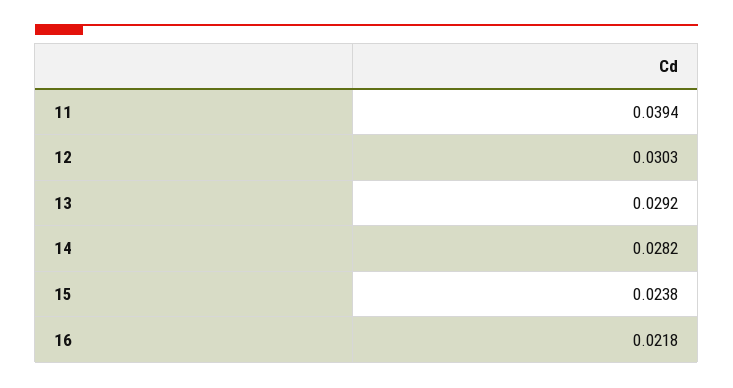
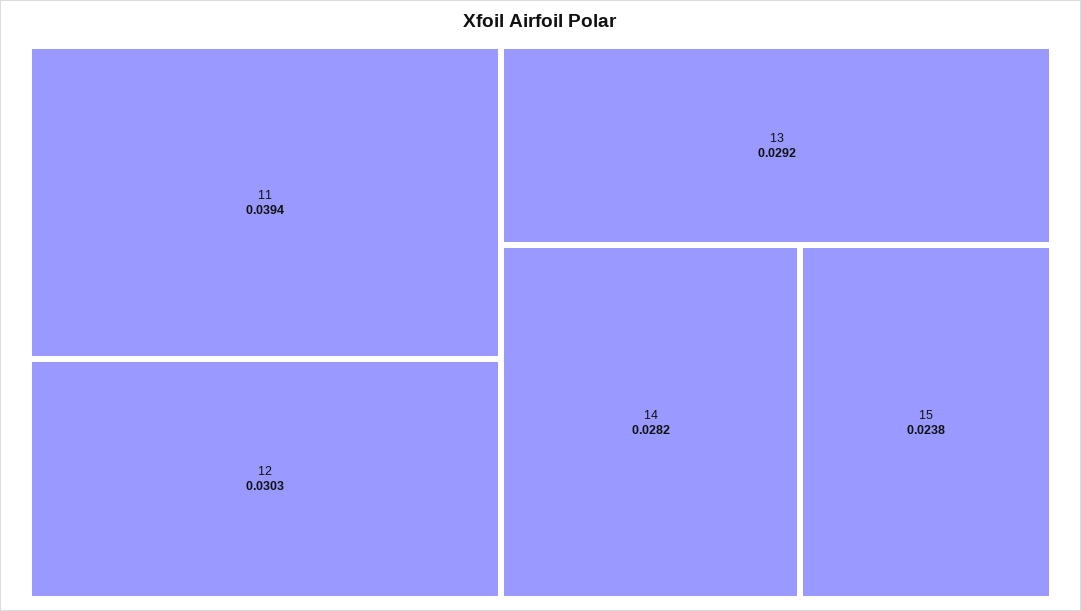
16: 0.0218 -> none

